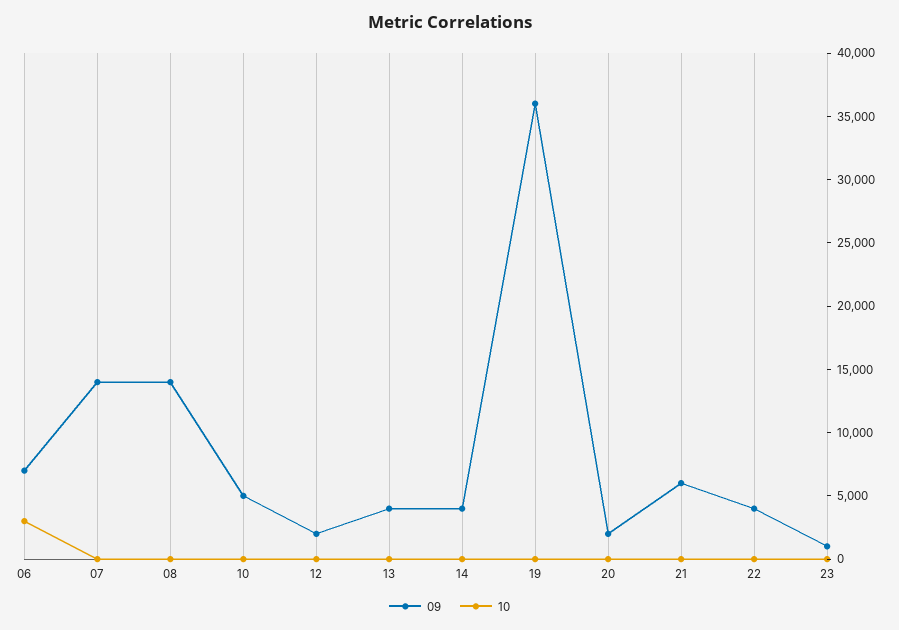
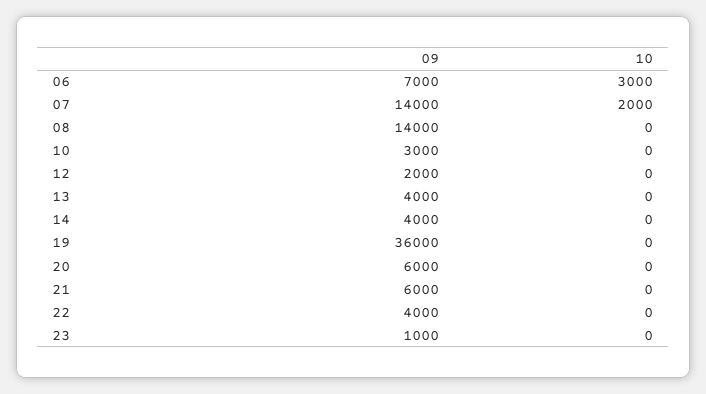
10, 07: 0 -> 2000
09, 10: 5000 -> 3000
09, 20: 2000 -> 6000

